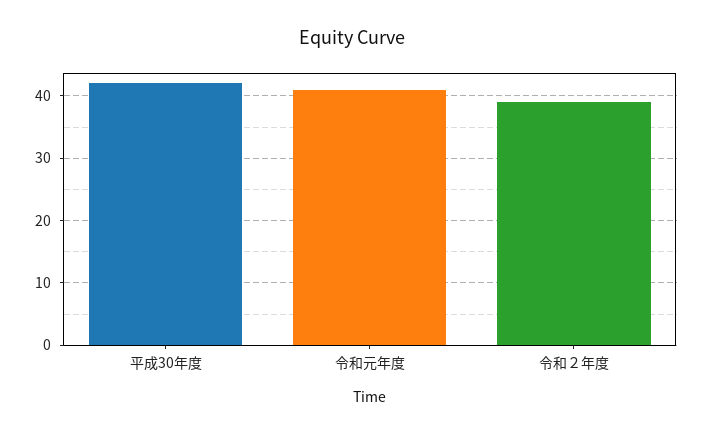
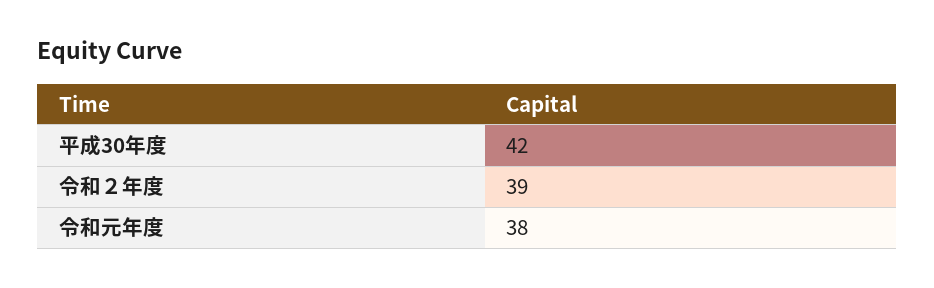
令和元年度: 41 -> 38

